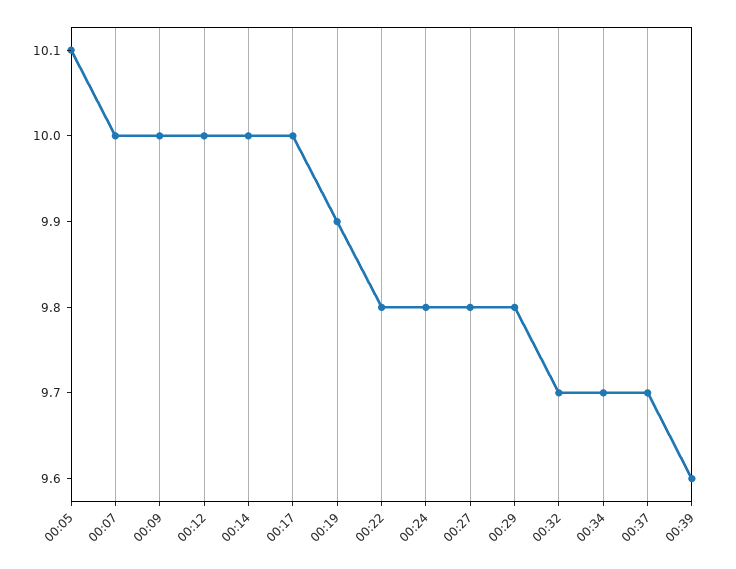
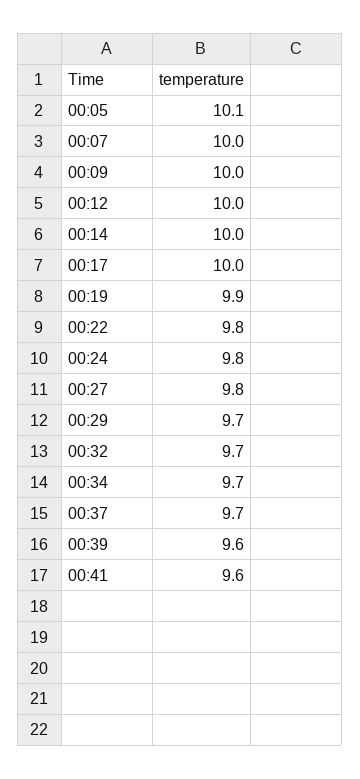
00:29: 9.8 -> 9.7
00:41: none -> 9.6

